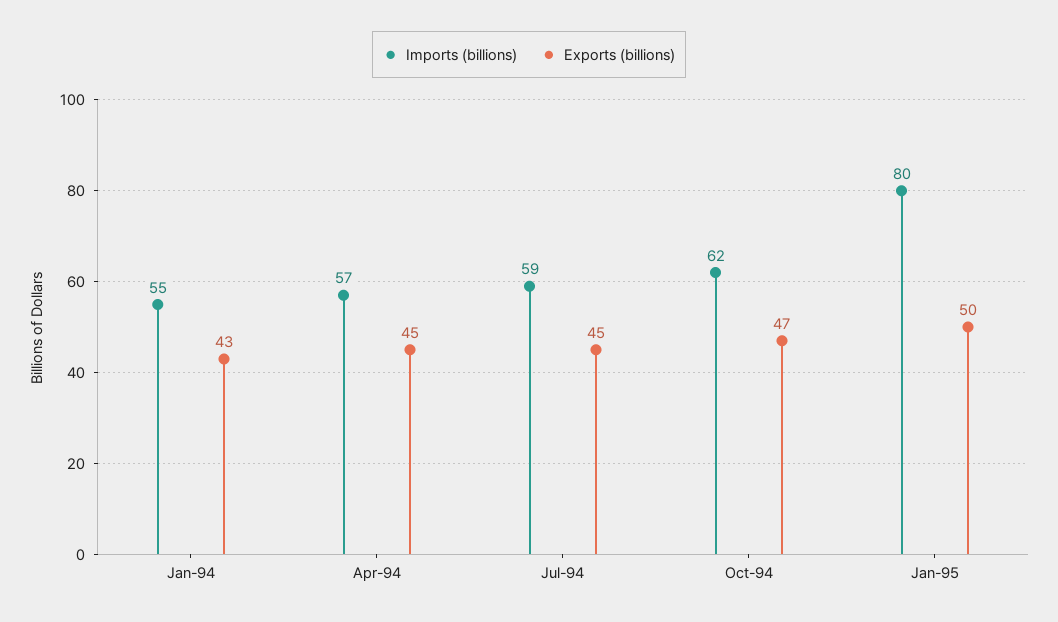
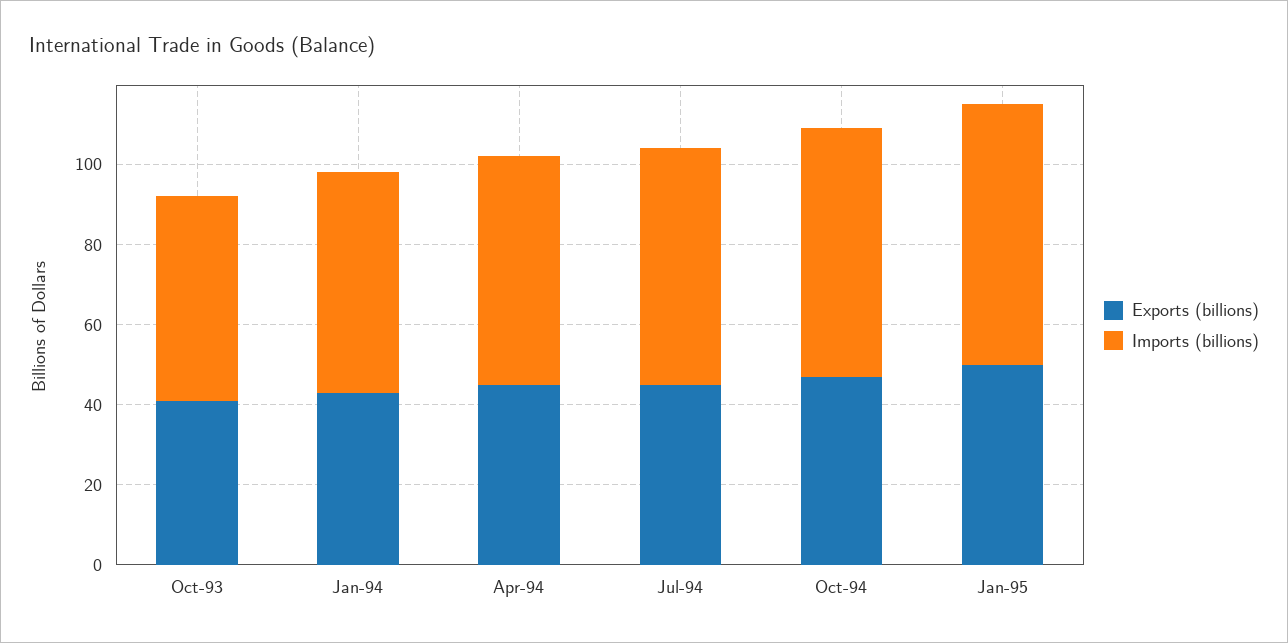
Imports (billions), Jan-95: 80 -> 65
Exports (billions), Oct-93: none -> 40
Imports (billions), Oct-93: none -> 50

